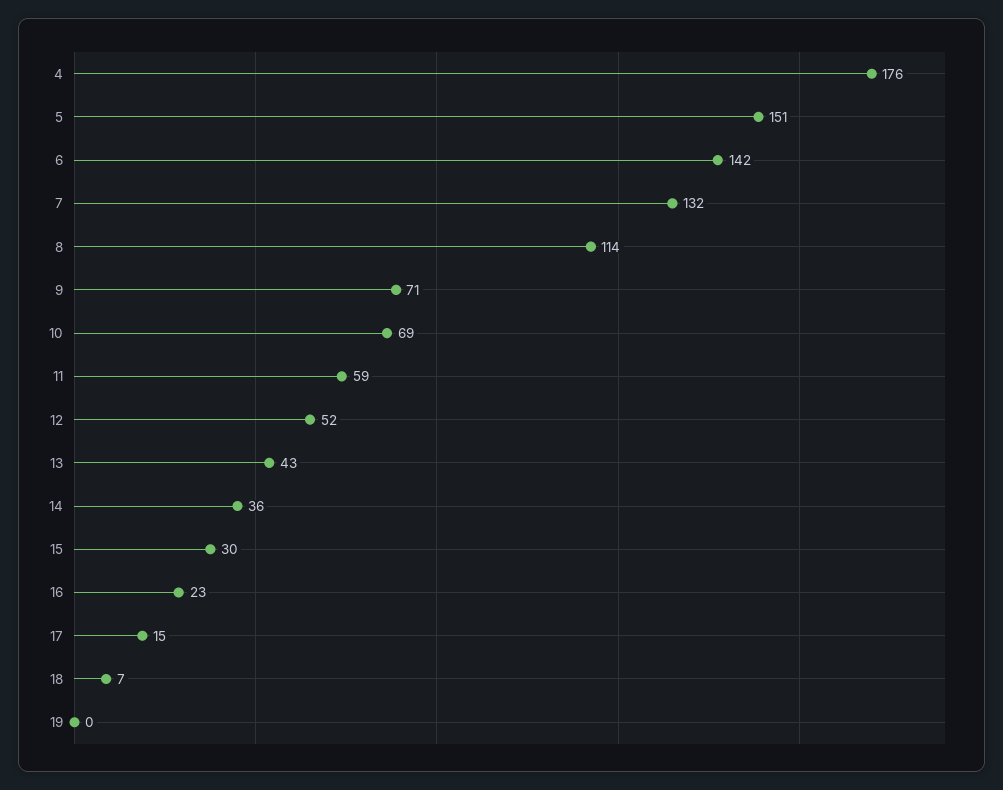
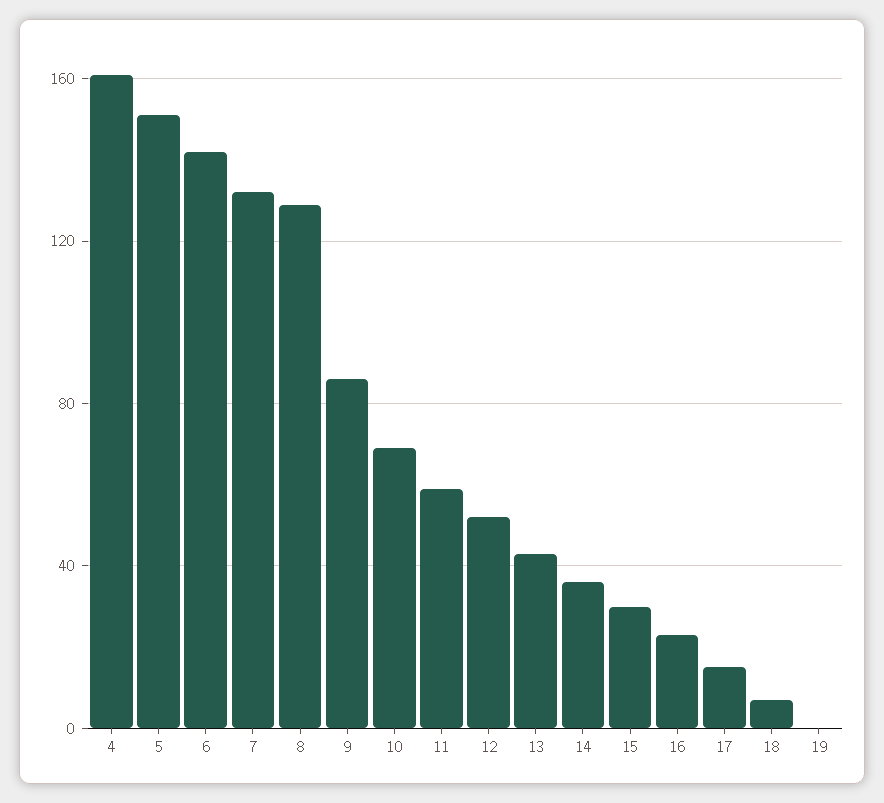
4: 176 -> 160
8: 114 -> 130
9: 71 -> 85

